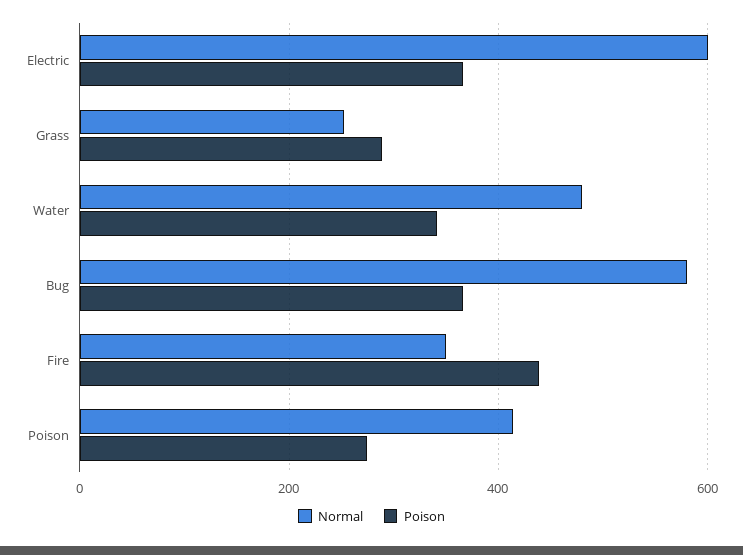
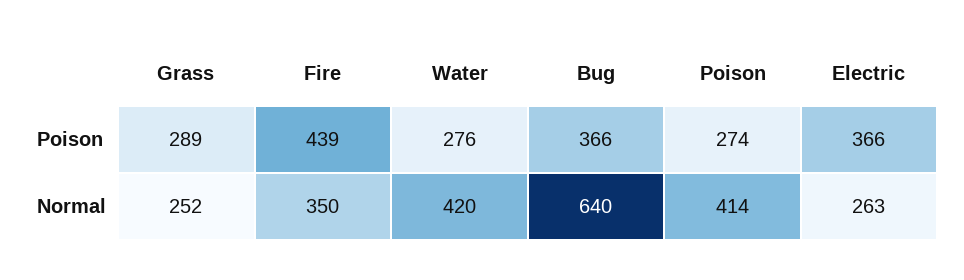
Normal, Electric: 600 -> 263
Normal, Water: 480 -> 420
Poison, Water: 340 -> 276
Normal, Bug: 580 -> 640

